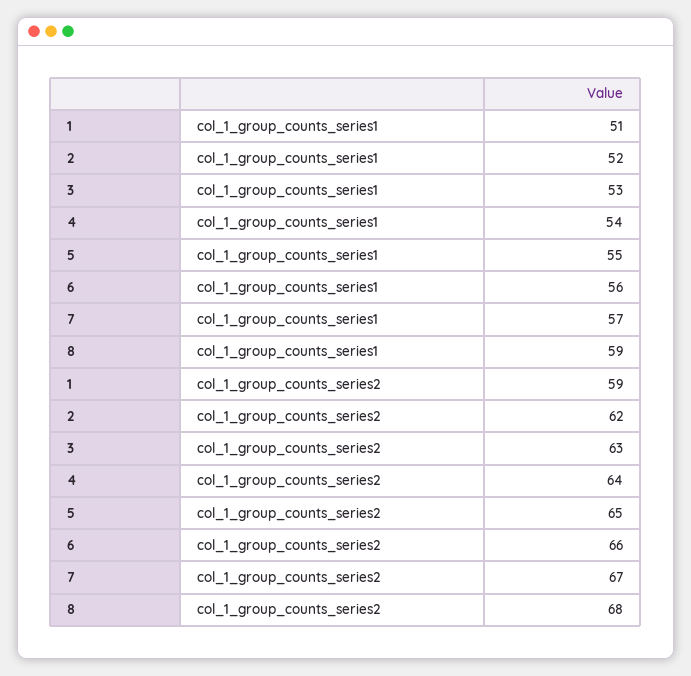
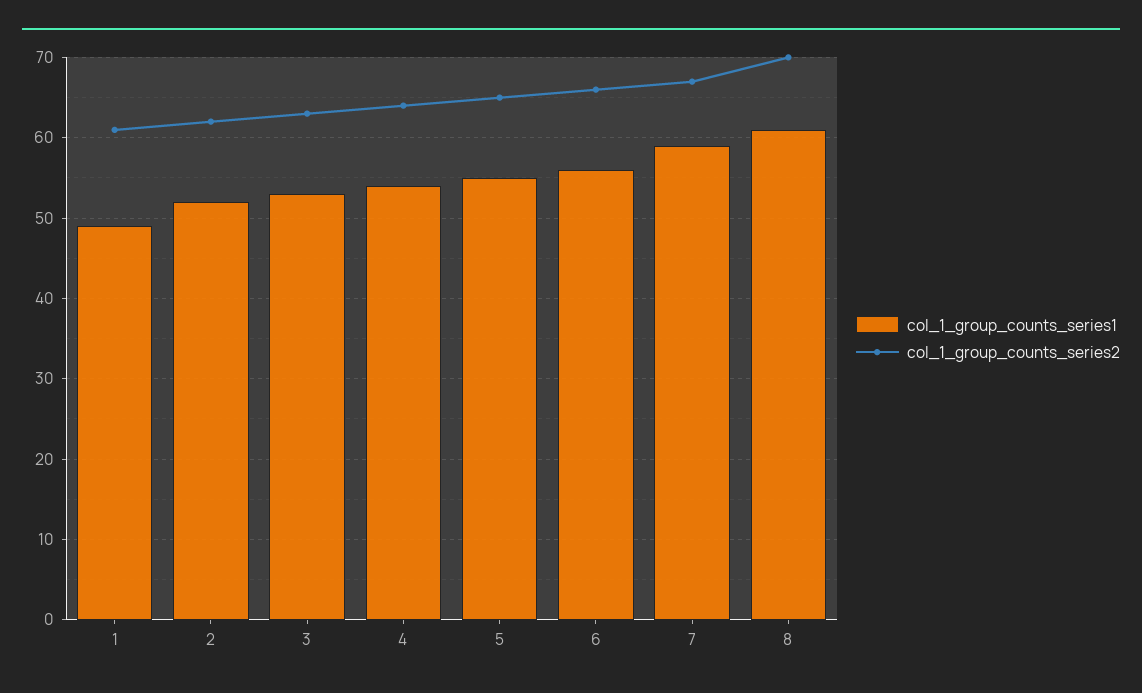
col_1_group_counts_series1, 1: 51 -> 49
col_1_group_counts_series1, 7: 57 -> 59
col_1_group_counts_series1, 8: 59 -> 61
col_1_group_counts_series2, 1: 59 -> 61
col_1_group_counts_series2, 8: 68 -> 70

